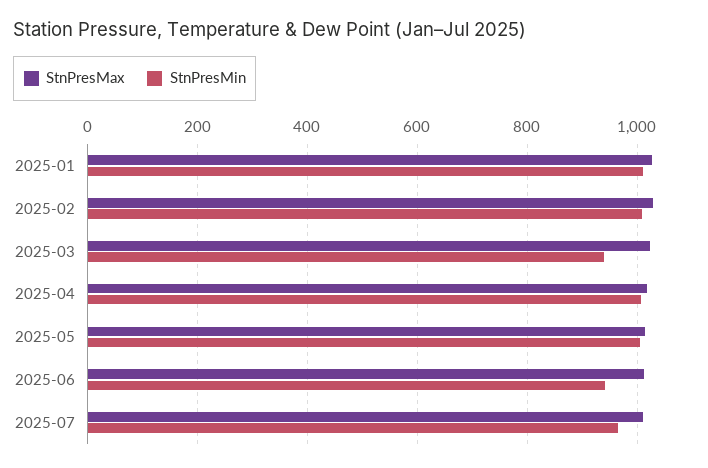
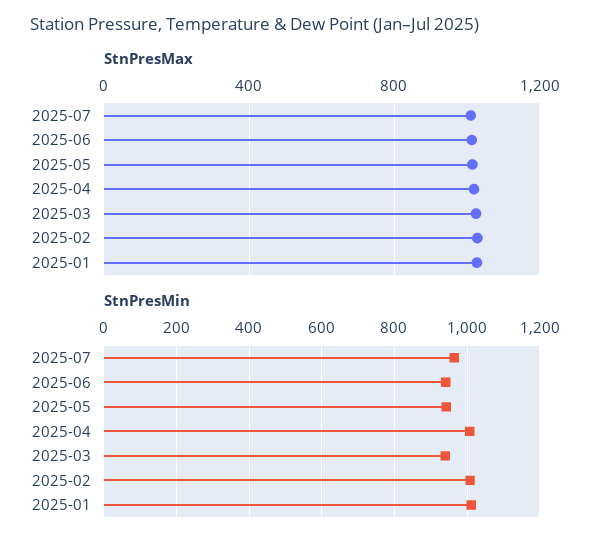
StnPresMin, 2025-05: 1000 -> 940

